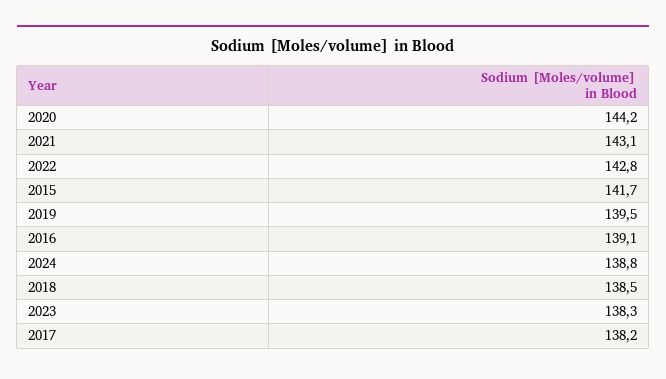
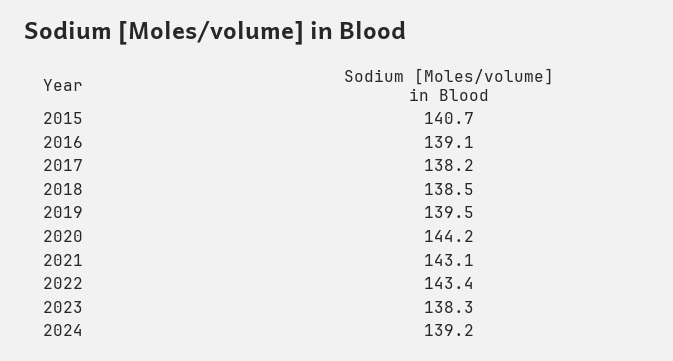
2022: 142.8 -> 143.4
2015: 141.7 -> 140.7
2024: 138.8 -> 139.2

